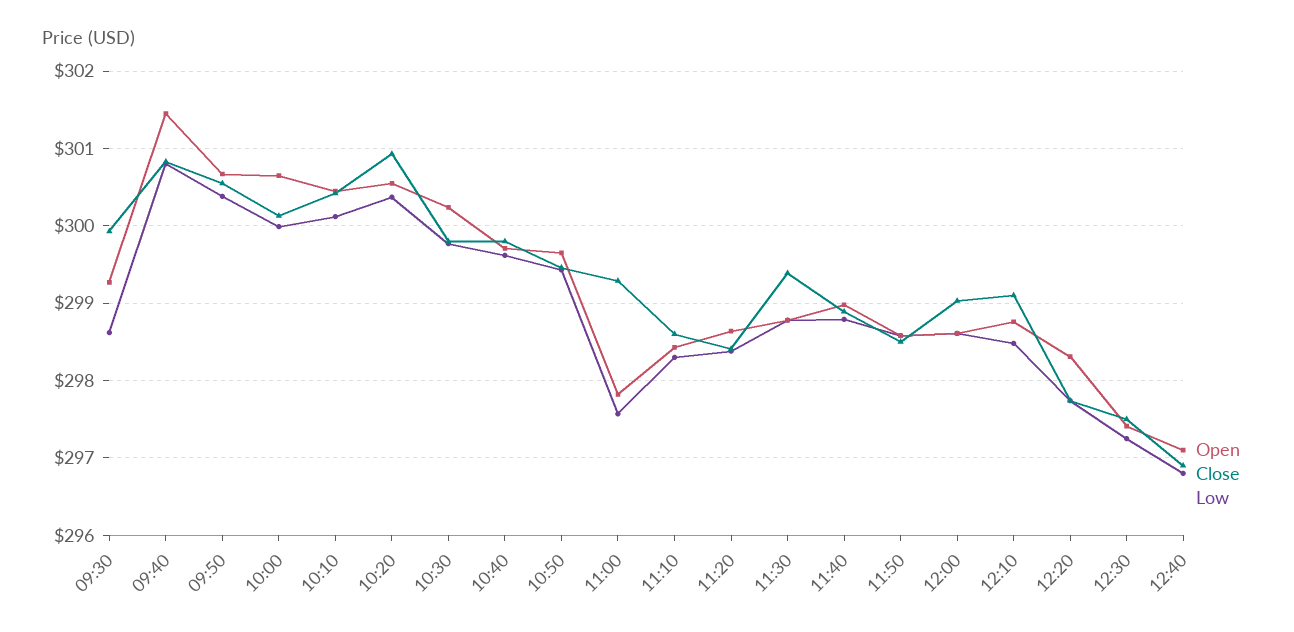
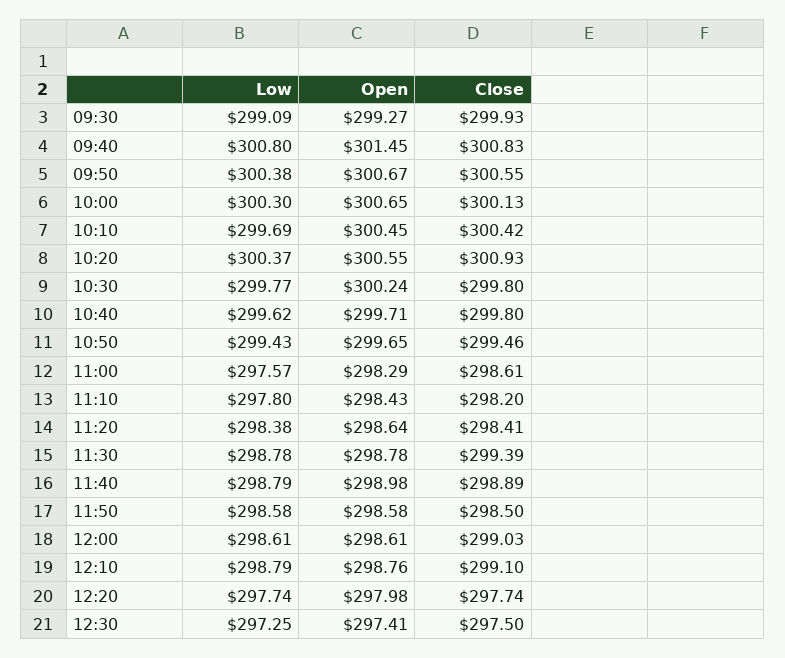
Low, 09:30: 298.6 -> 299.09
Low, 10:00: 300 -> 300.3
Low, 10:10: 300.1 -> 299.69
Open, 11:00: 297.8 -> 298.29
Close, 11:00: 299.3 -> 298.61
Close, 11:10: 298.6 -> 298.2
Low, 11:10: 298.3 -> 297.8
Low, 12:10: 298.5 -> 298.79
Open, 12:20: 298.3 -> 297.98
Open, 12:40: 297.1 -> none
Close, 12:40: 296.9 -> none
Low, 12:40: 296.8 -> none

